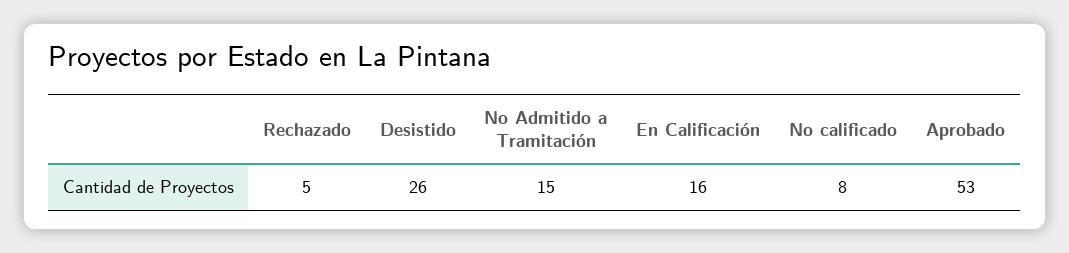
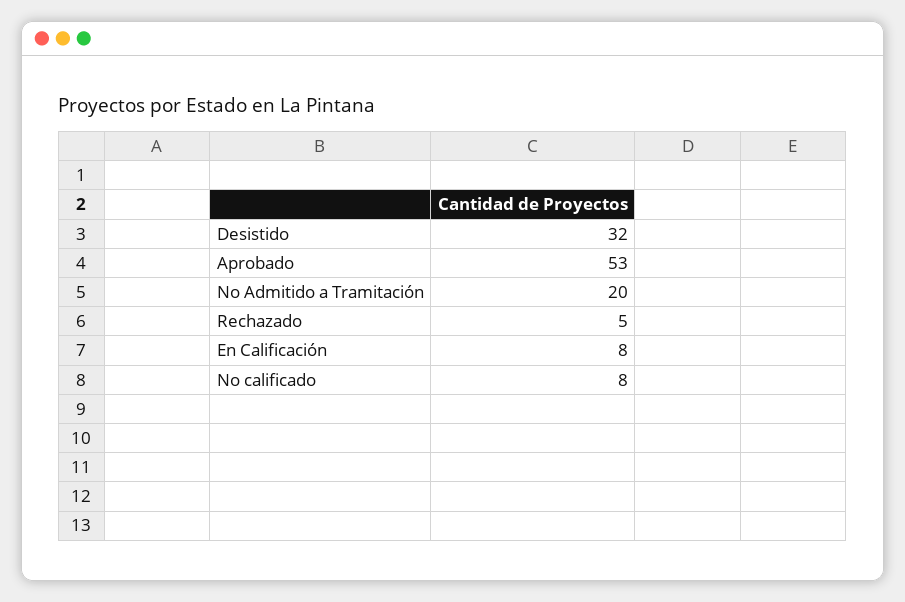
Desistido: 26 -> 32
No Admitido a Tramitación: 15 -> 20
En Calificación: 16 -> 8

